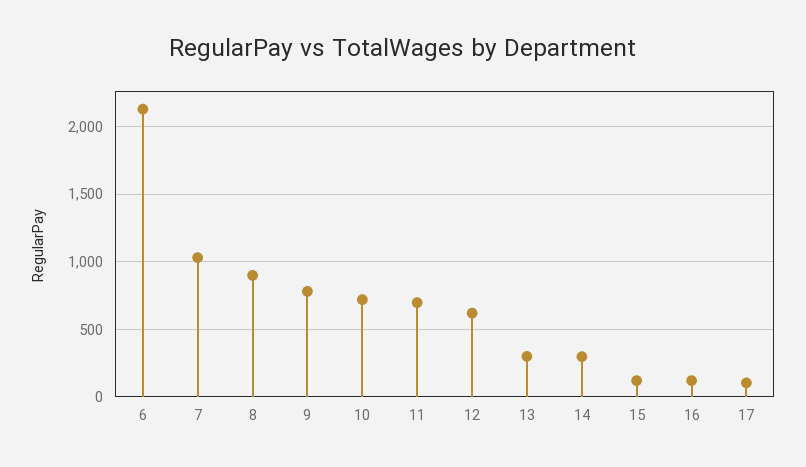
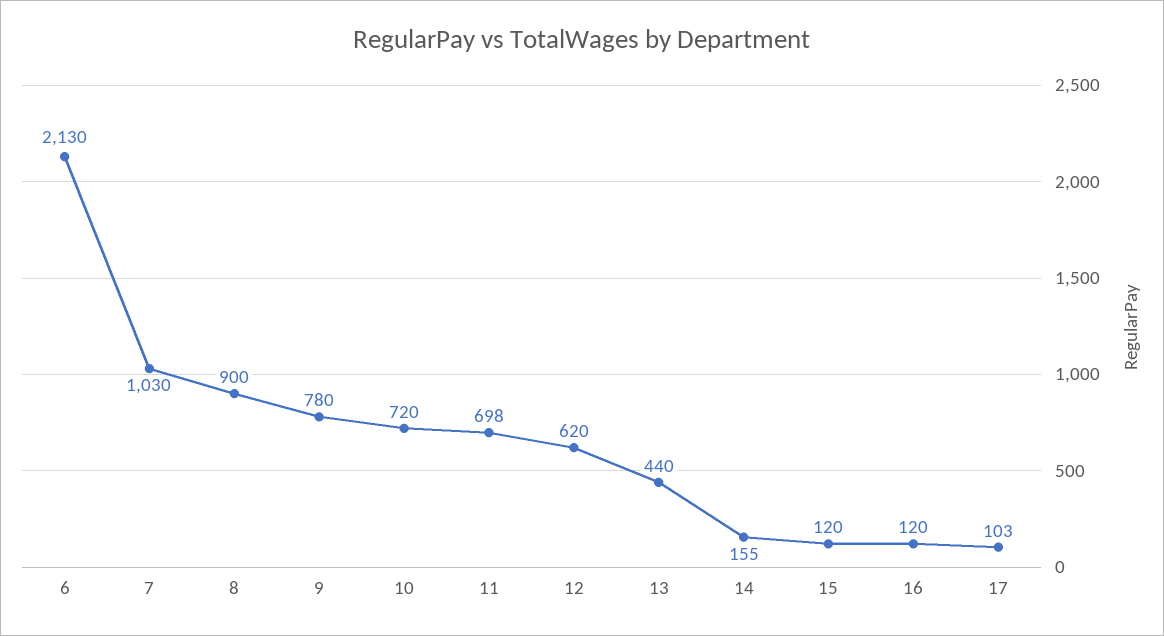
13: 300 -> 440
14: 300 -> 155

